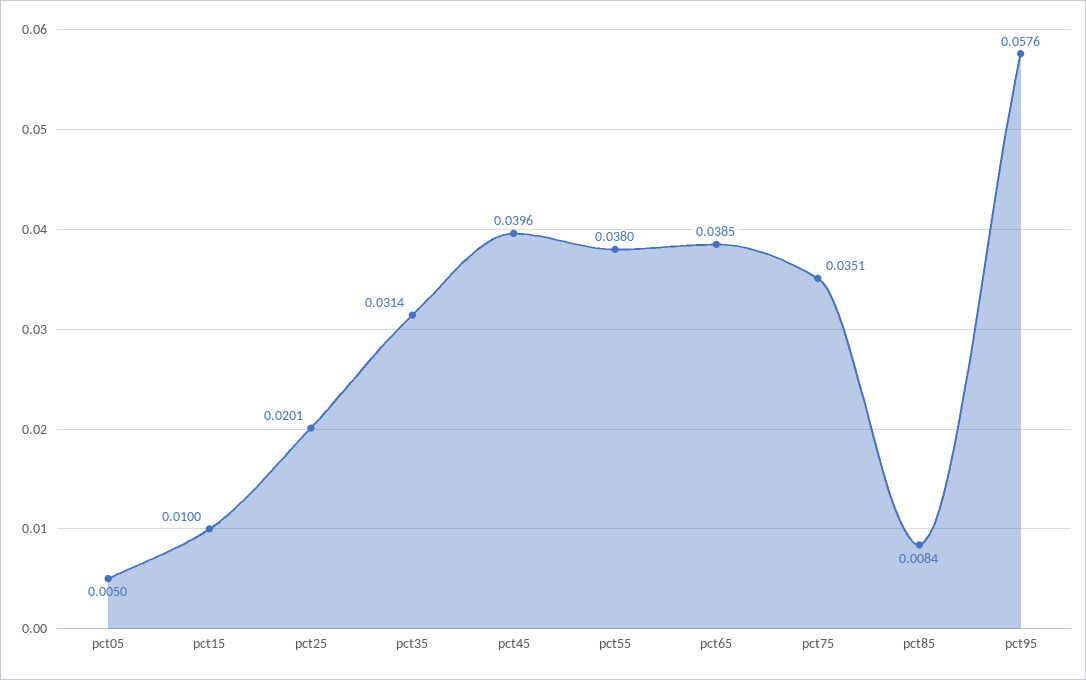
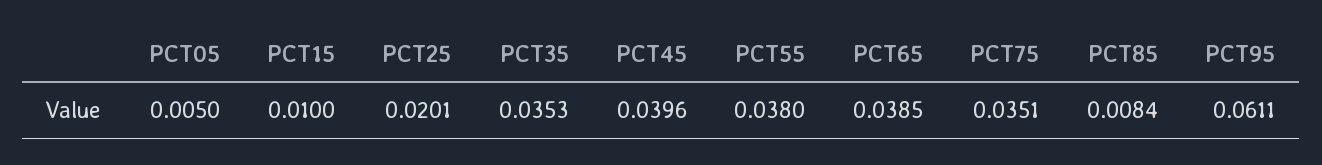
pct35: 0.0314 -> 0.0353
pct95: 0.0576 -> 0.0611

